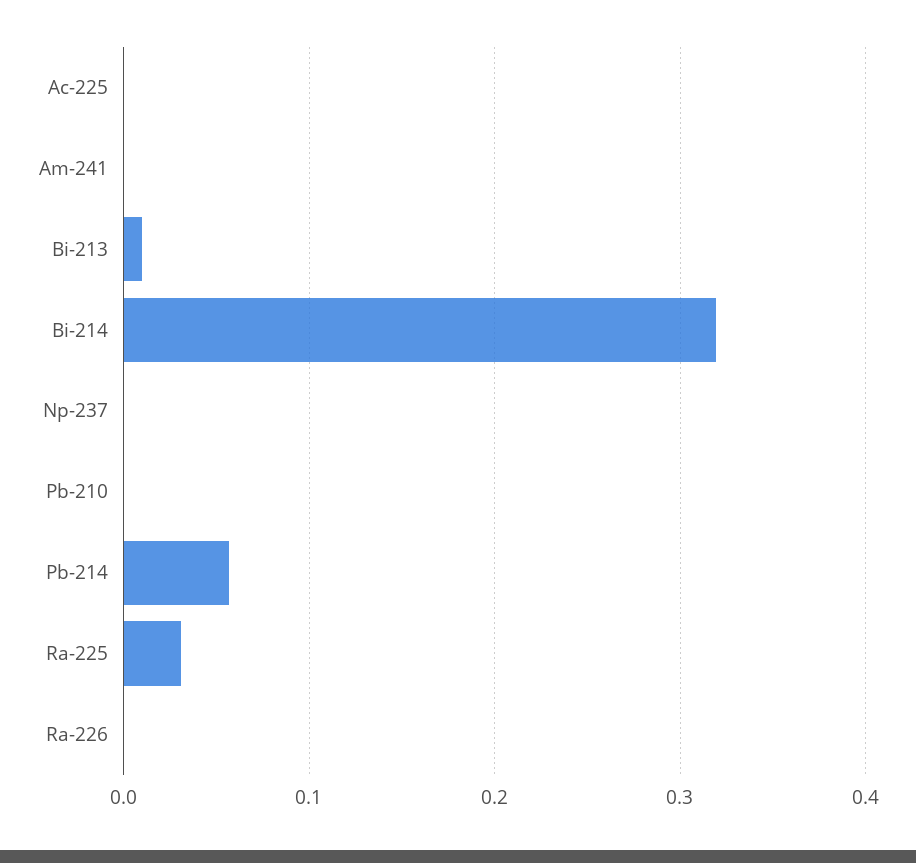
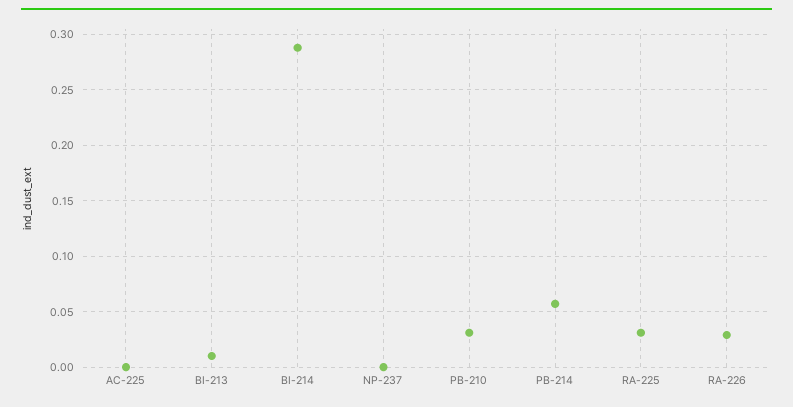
Am-241: 0 -> none
Bi-214: 0.32 -> 0.29
Pb-210: 0 -> 0.03
Ra-226: 0 -> 0.03

